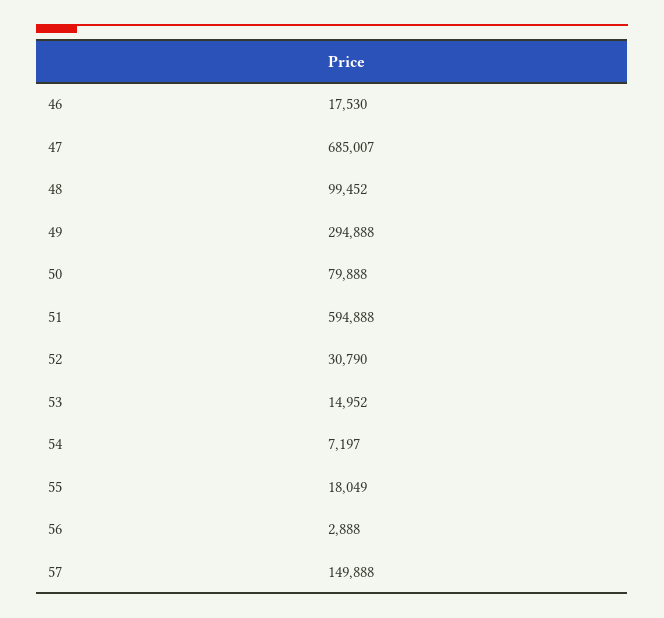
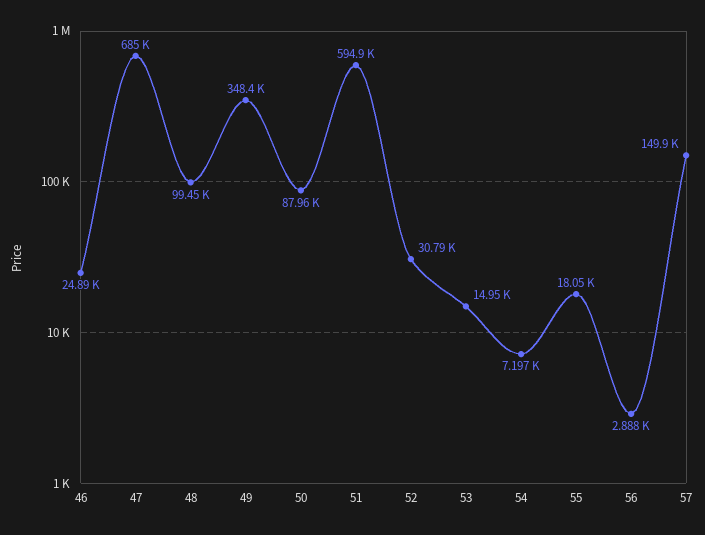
46: 17530 -> 24890
49: 294888 -> 348400
50: 79888 -> 87960

